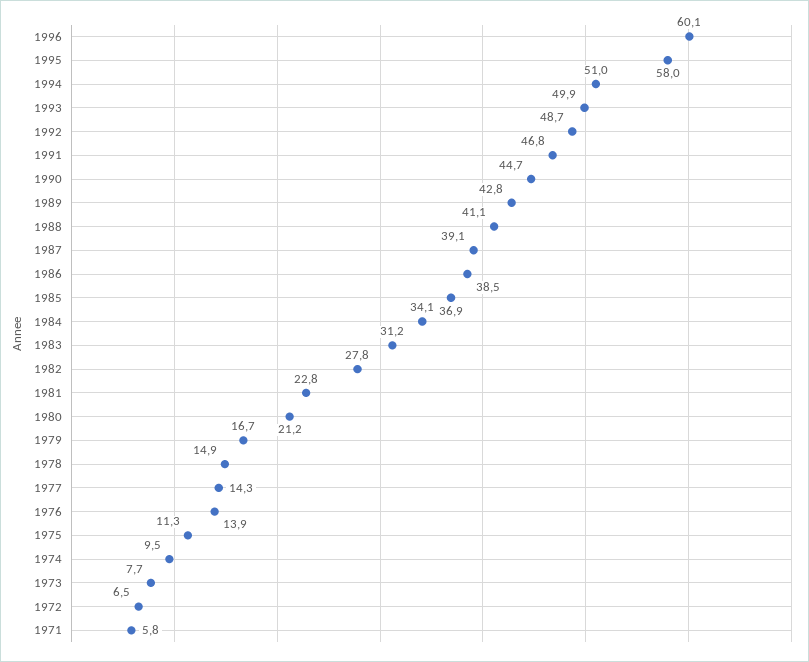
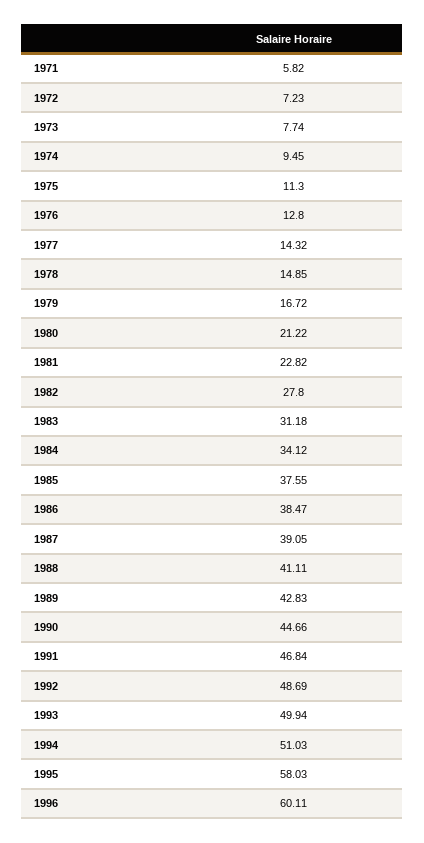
1985: 36.9 -> 37.55
1976: 13.9 -> 12.8
1972: 6.5 -> 7.23

